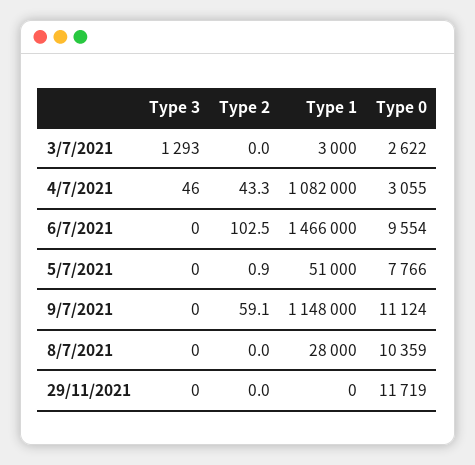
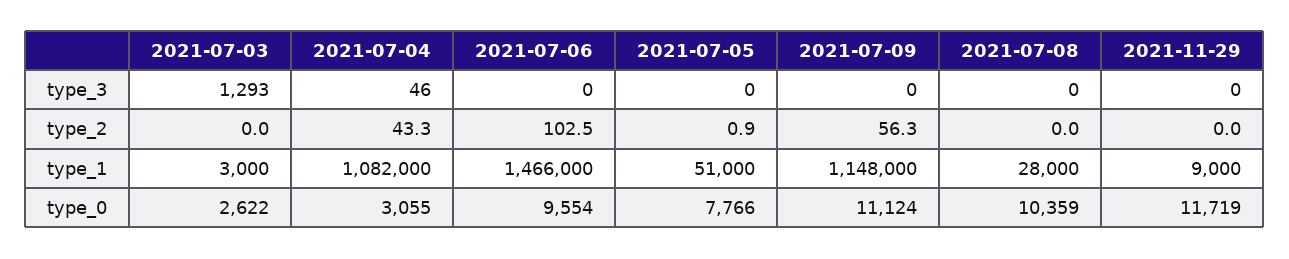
Type 2, 9/7/2021: 59.1 -> 56.3
Type 1, 29/11/2021: 0 -> 9000

